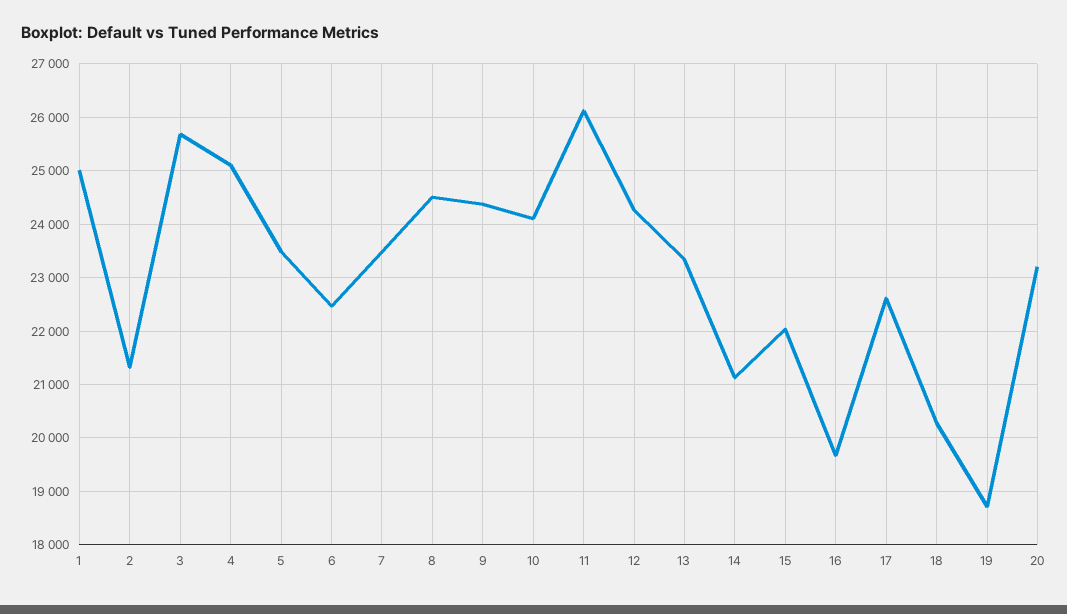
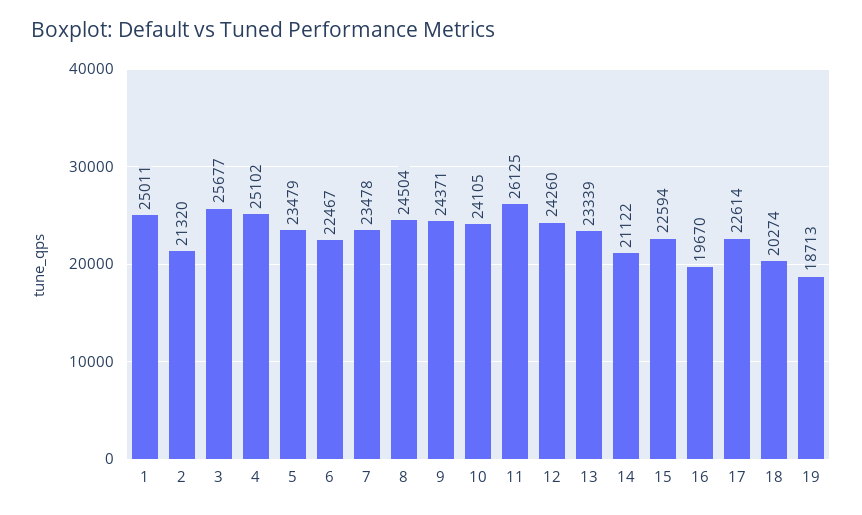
15: 22000 -> 22594
20: 23200 -> none

